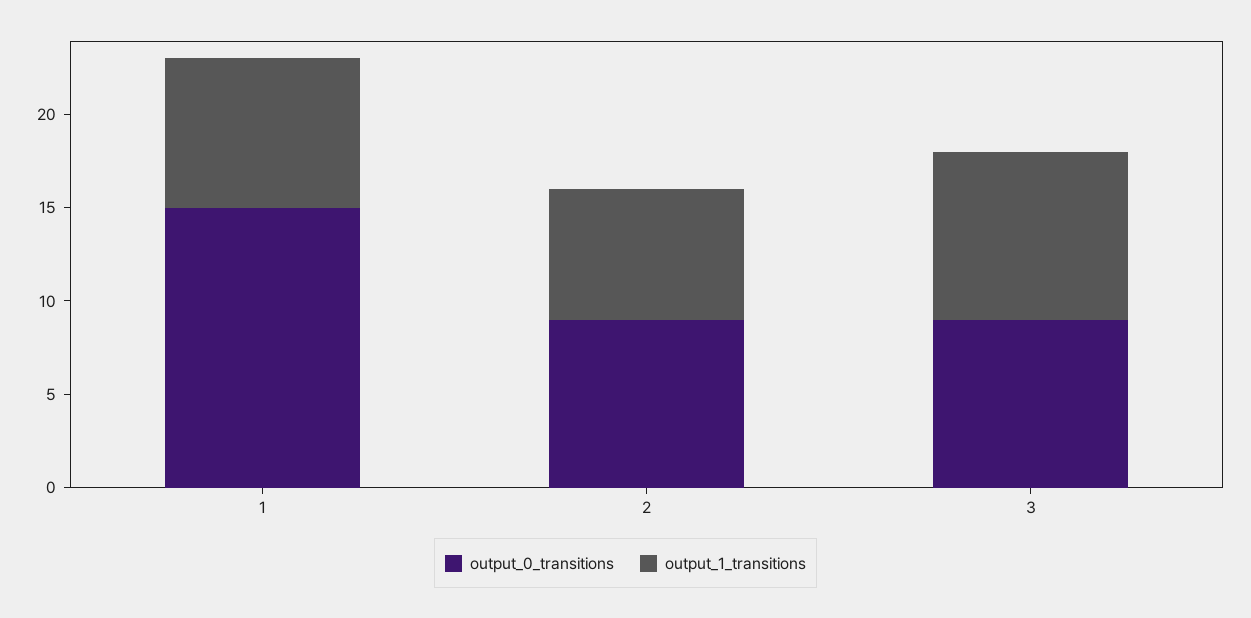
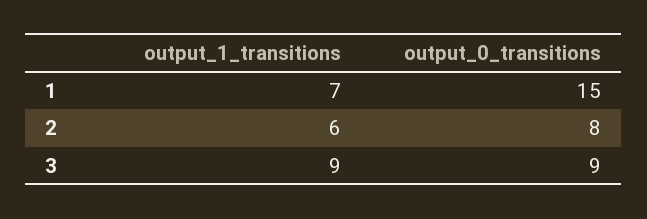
output_1_transitions, 1: 8 -> 7
output_0_transitions, 2: 9 -> 8
output_1_transitions, 2: 7 -> 6

